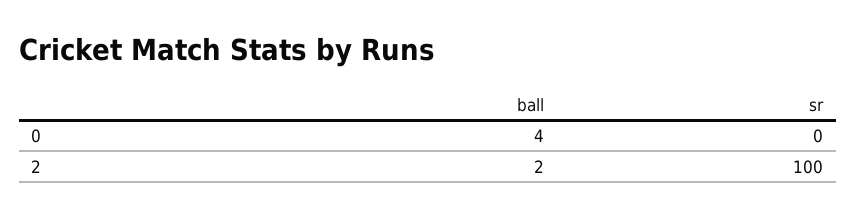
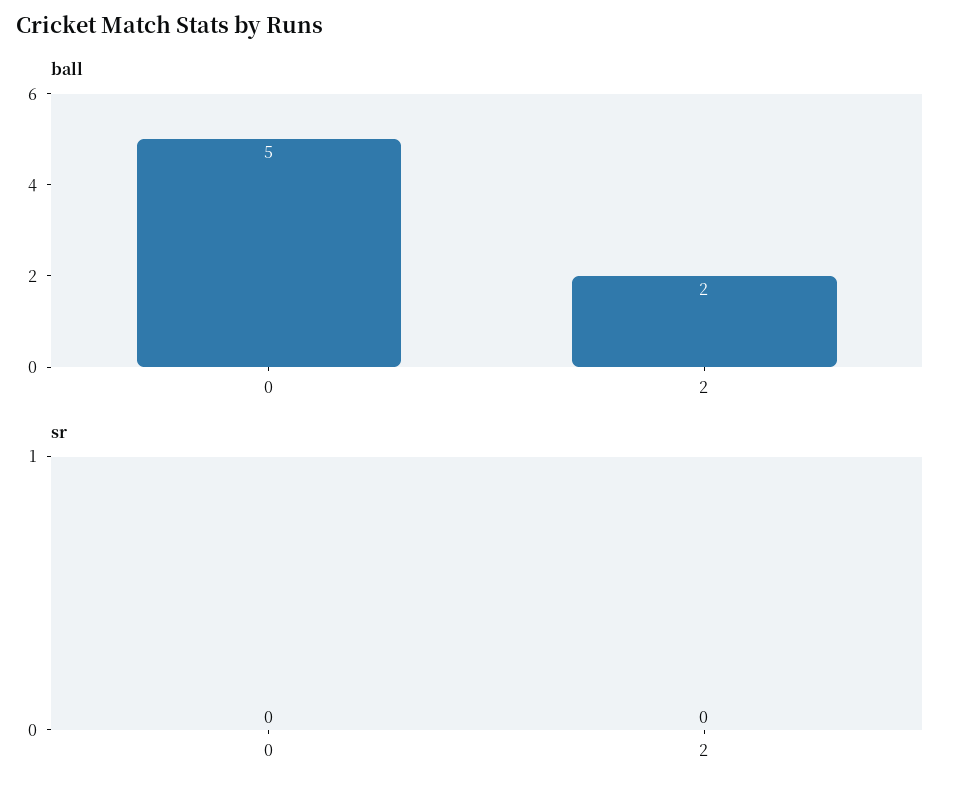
ball, 0: 4 -> 5
sr, 2: 100 -> 0

